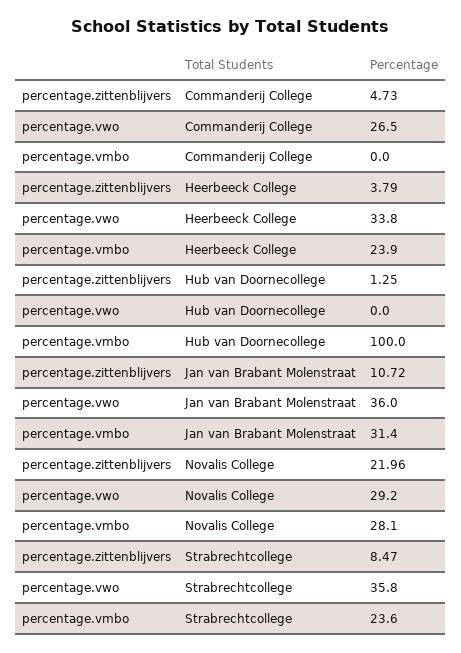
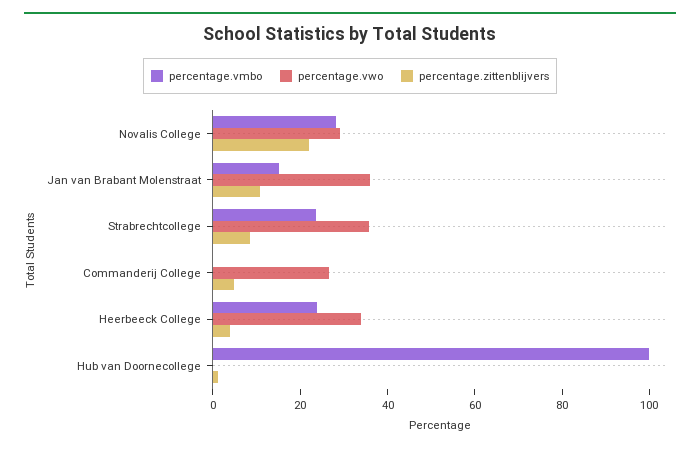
percentage.vmbo, Jan van Brabant Molenstraat: 31.4 -> 15

